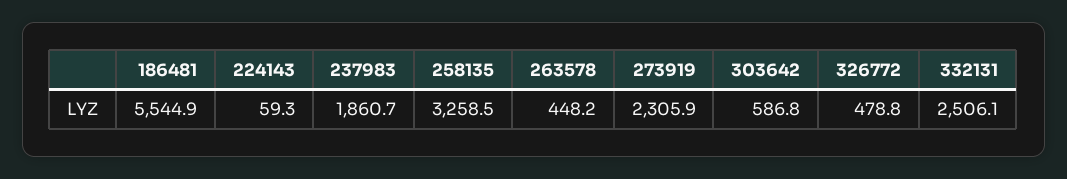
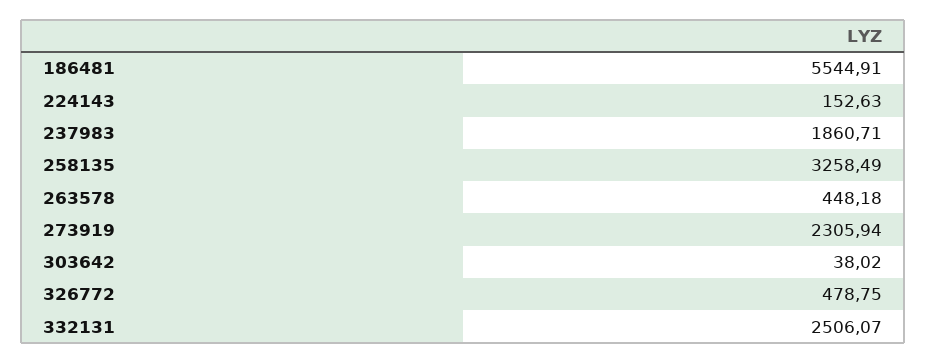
224143: 59.3 -> 152.63
303642: 586.8 -> 38.02

